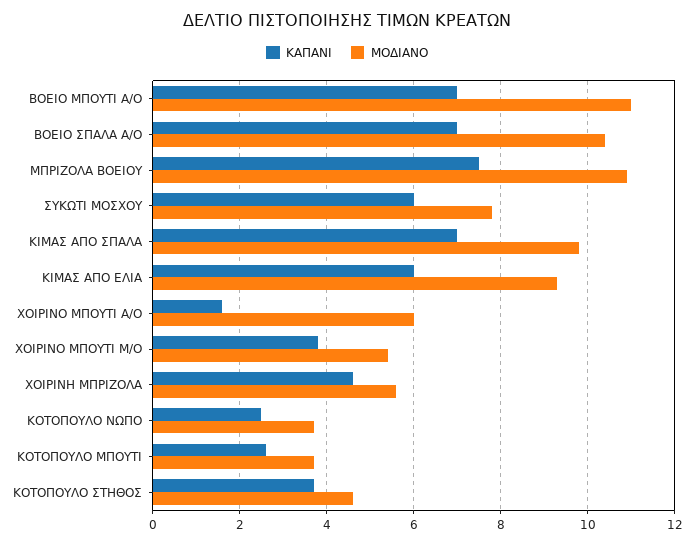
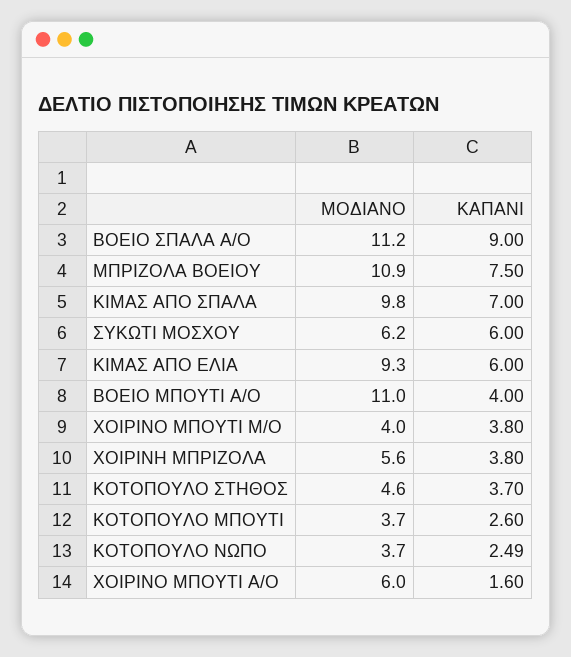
ΚΑΠΑΝΙ, ΒΟΕΙΟ ΜΠΟΥΤΙ Α/Ο: 7 -> 4
ΚΑΠΑΝΙ, ΒΟΕΙΟ ΣΠΑΛΑ Α/Ο: 7 -> 9
ΜΟΔΙΑΝΟ, ΒΟΕΙΟ ΣΠΑΛΑ Α/Ο: 10.4 -> 11.2
ΜΟΔΙΑΝΟ, ΣΥΚΩΤΙ ΜΟΣΧΟΥ: 7.8 -> 6.2
ΜΟΔΙΑΝΟ, ΧΟΙΡΙΝΟ ΜΠΟΥΤΙ Μ/Ο: 5.4 -> 4
ΚΑΠΑΝΙ, ΧΟΙΡΙΝΗ ΜΠΡΙΖΟΛΑ: 4.6 -> 3.8

